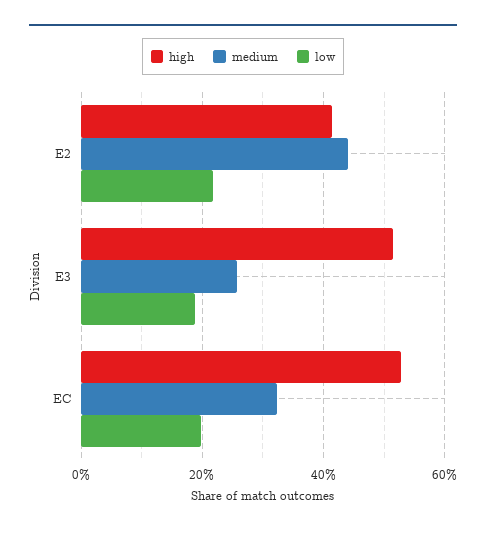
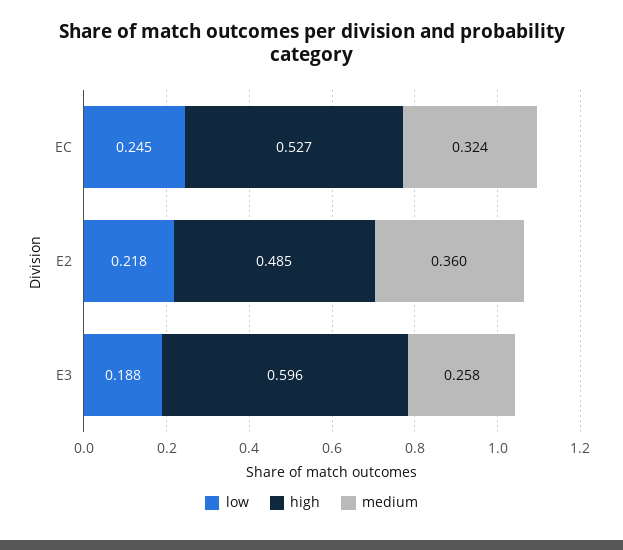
high, E2: 0.42 -> 0.485
medium, E2: 0.44 -> 0.36
high, E3: 0.52 -> 0.596
low, EC: 0.2 -> 0.245

